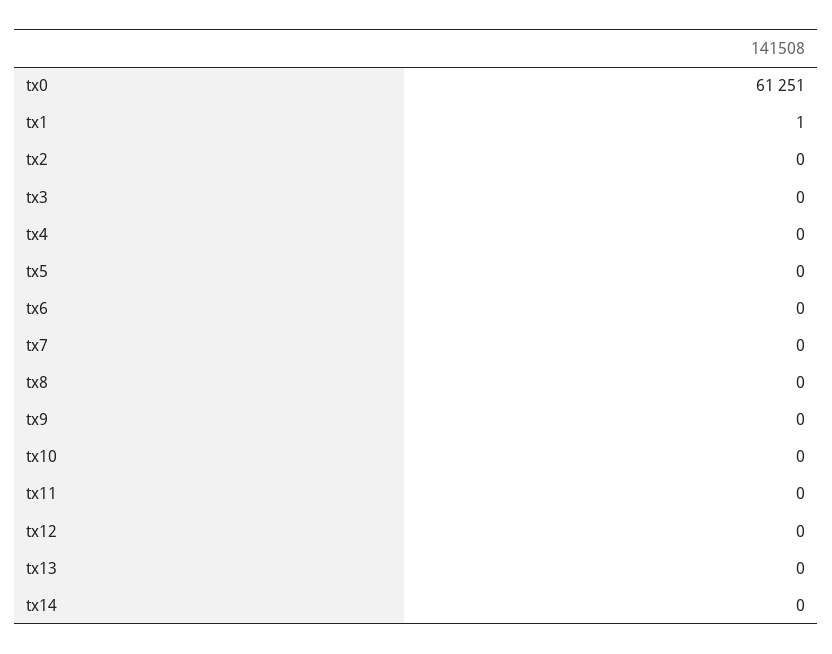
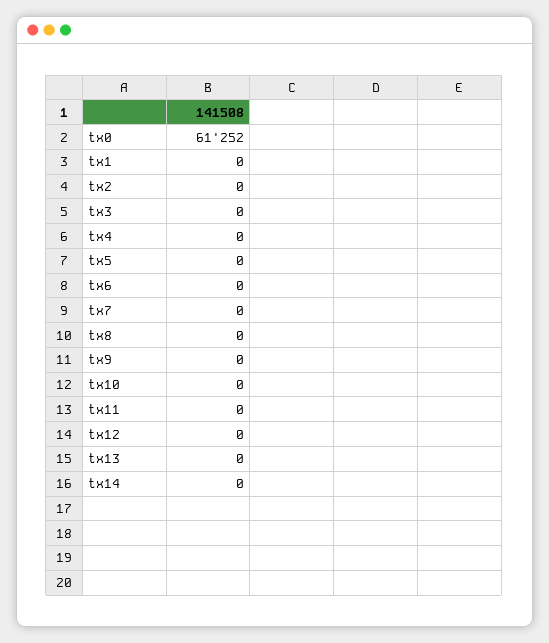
tx0: 61251 -> 61252
tx1: 1 -> 0

